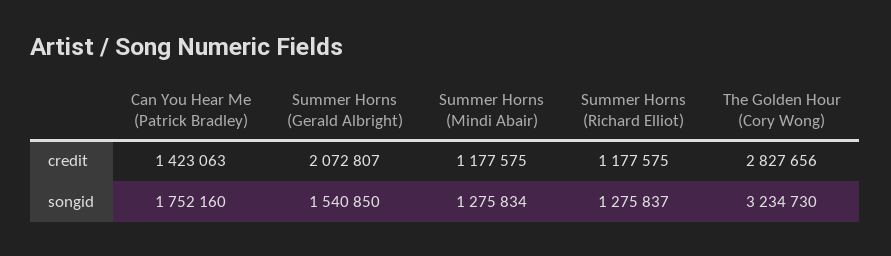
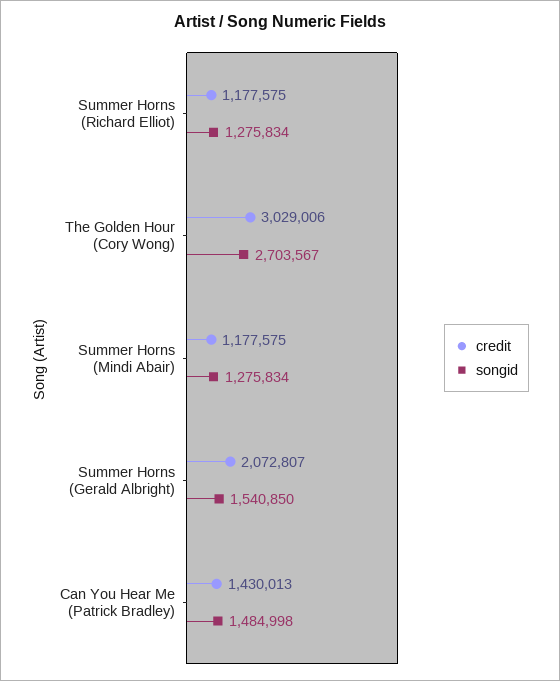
credit, Can You Hear Me (Patrick Bradley): 1423063 -> 1430013
credit, The Golden Hour (Cory Wong): 2827656 -> 3029006
songid, Can You Hear Me (Patrick Bradley): 1752160 -> 1484998
songid, Summer Horns (Richard Elliot): 1275837 -> 1275834
songid, The Golden Hour (Cory Wong): 3234730 -> 2703567

